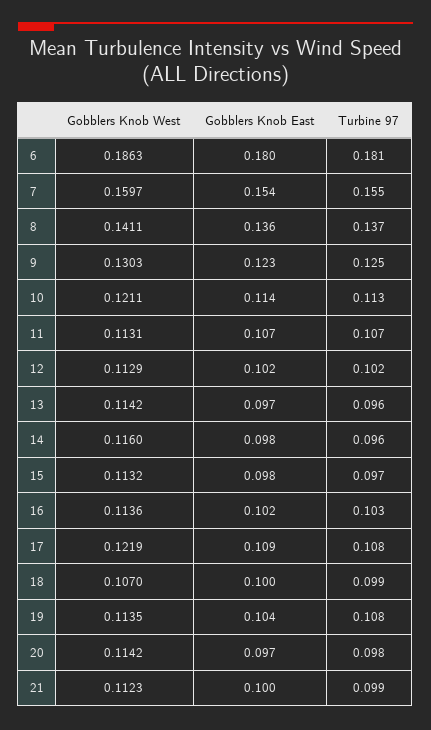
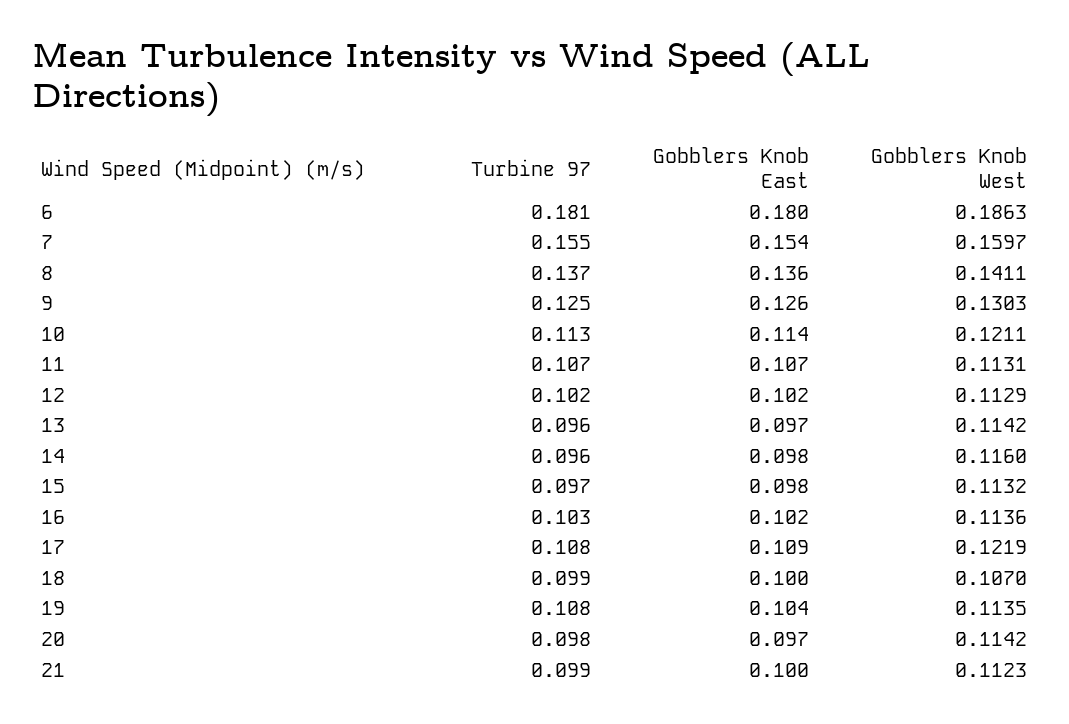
Gobblers Knob East, 9: 0.123 -> 0.126

